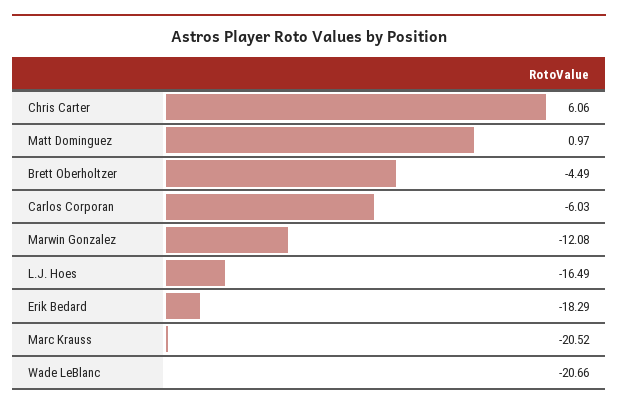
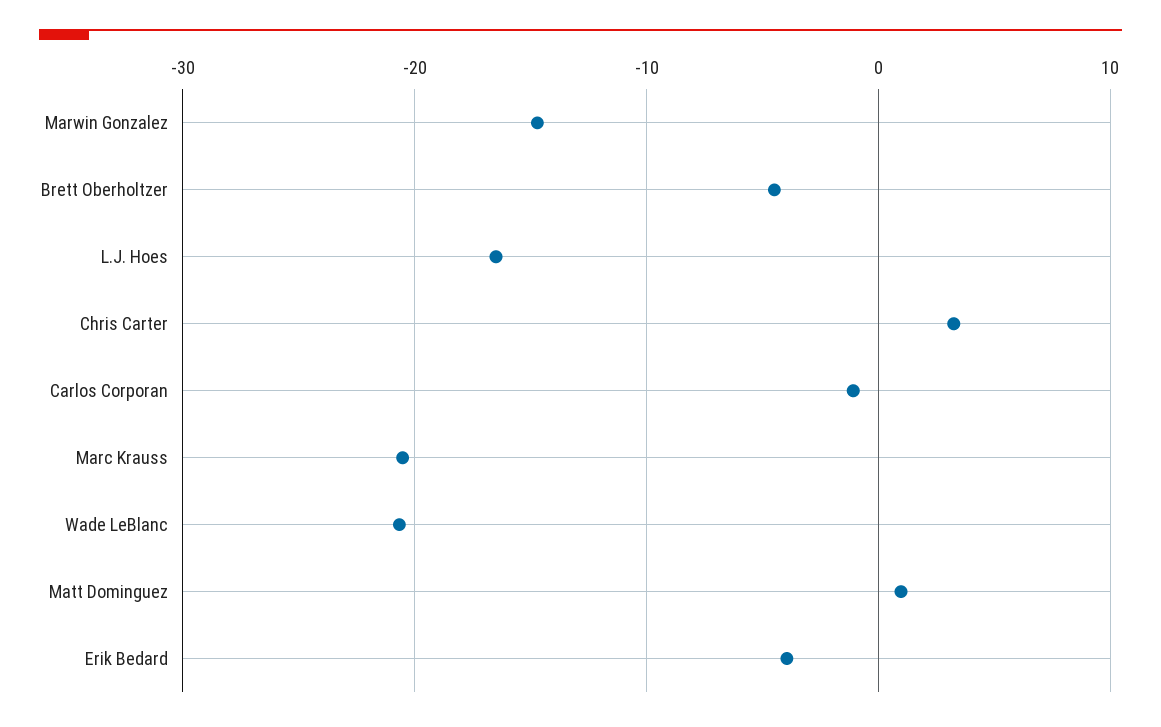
Chris Carter: 6.06 -> 3
Carlos Corporan: -6.03 -> -1
Marwin Gonzalez: -12.08 -> -15
Erik Bedard: -18.29 -> -4

